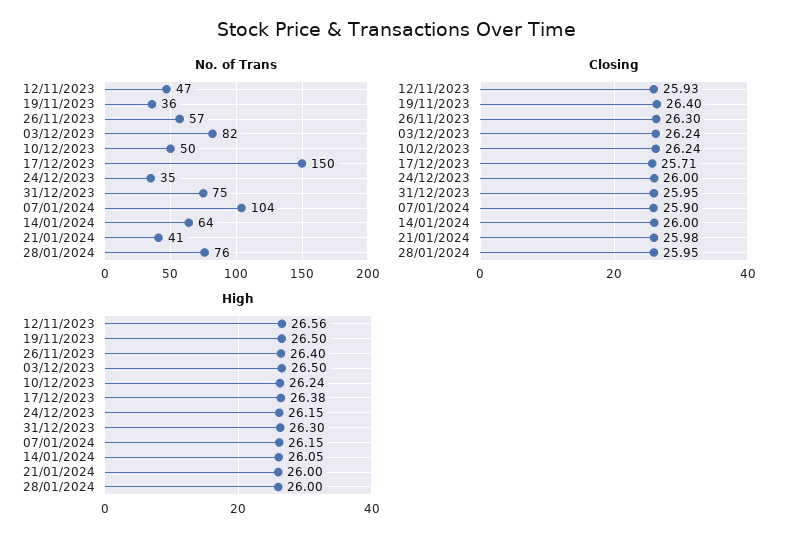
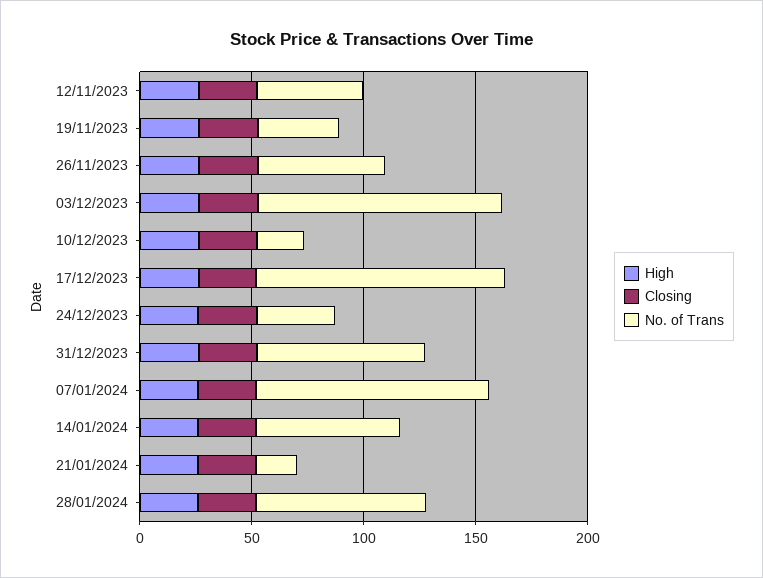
No. of Trans, 03/12/2023: 82 -> 110
No. of Trans, 10/12/2023: 50 -> 20
No. of Trans, 17/12/2023: 150 -> 110
No. of Trans, 21/01/2024: 41 -> 20

